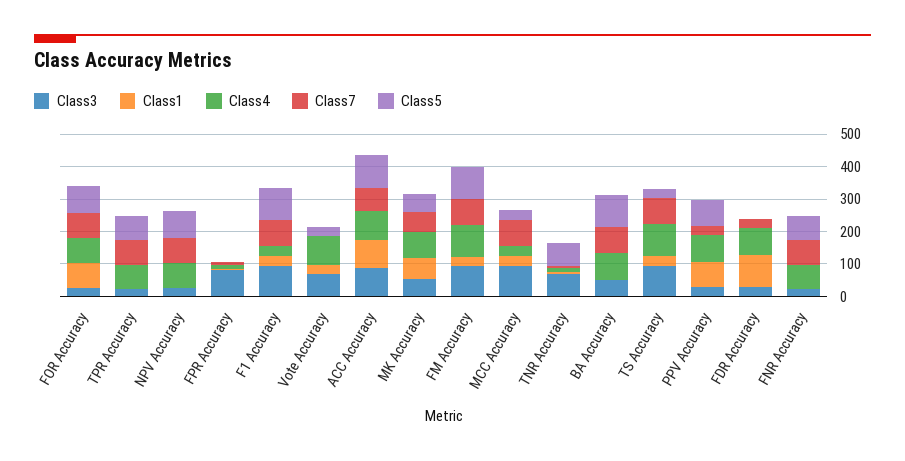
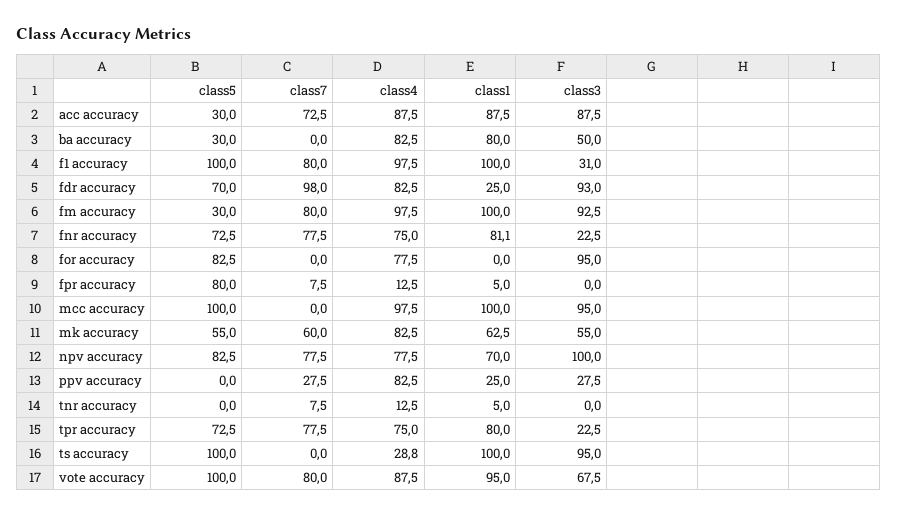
Class3, FOR Accuracy: 25 -> 95
Class1, FOR Accuracy: 75 -> 0
Class7, FOR Accuracy: 75 -> 0
Class1, TPR Accuracy: 0 -> 80
Class3, NPV Accuracy: 25 -> 100
Class1, NPV Accuracy: 0 -> 70
Class3, FPR Accuracy: 75 -> 0
Class5, FPR Accuracy: 0 -> 80
Class3, F1 Accuracy: 100 -> 31
Class1, F1 Accuracy: 25 -> 100
Class4, F1 Accuracy: 25 -> 97.5
Class1, Vote Accuracy: 25 -> 95
Class7, Vote Accuracy: 0 -> 80
Class5, Vote Accuracy: 25 -> 100
Class5, ACC Accuracy: 100 -> 30
Class1, FM Accuracy: 25 -> 100
Class5, FM Accuracy: 100 -> 30
Class1, MCC Accuracy: 25 -> 100
Class4, MCC Accuracy: 25 -> 97.5
Class7, MCC Accuracy: 75 -> 0
Class5, MCC Accuracy: 25 -> 100
Class3, TNR Accuracy: 75 -> 0
Class5, TNR Accuracy: 75 -> 0
Class1, BA Accuracy: 0 -> 80
Class7, BA Accuracy: 75 -> 0
Class5, BA Accuracy: 100 -> 30
Class1, TS Accuracy: 25 -> 100
Class4, TS Accuracy: 100 -> 28.8
Class7, TS Accuracy: 75 -> 0
Class5, TS Accuracy: 25 -> 100
Class1, PPV Accuracy: 75 -> 25
Class5, PPV Accuracy: 75 -> 0
Class3, FDR Accuracy: 25 -> 93
Class1, FDR Accuracy: 100 -> 25
Class7, FDR Accuracy: 25 -> 98
Class5, FDR Accuracy: 0 -> 70
Class1, FNR Accuracy: 0 -> 81.1

